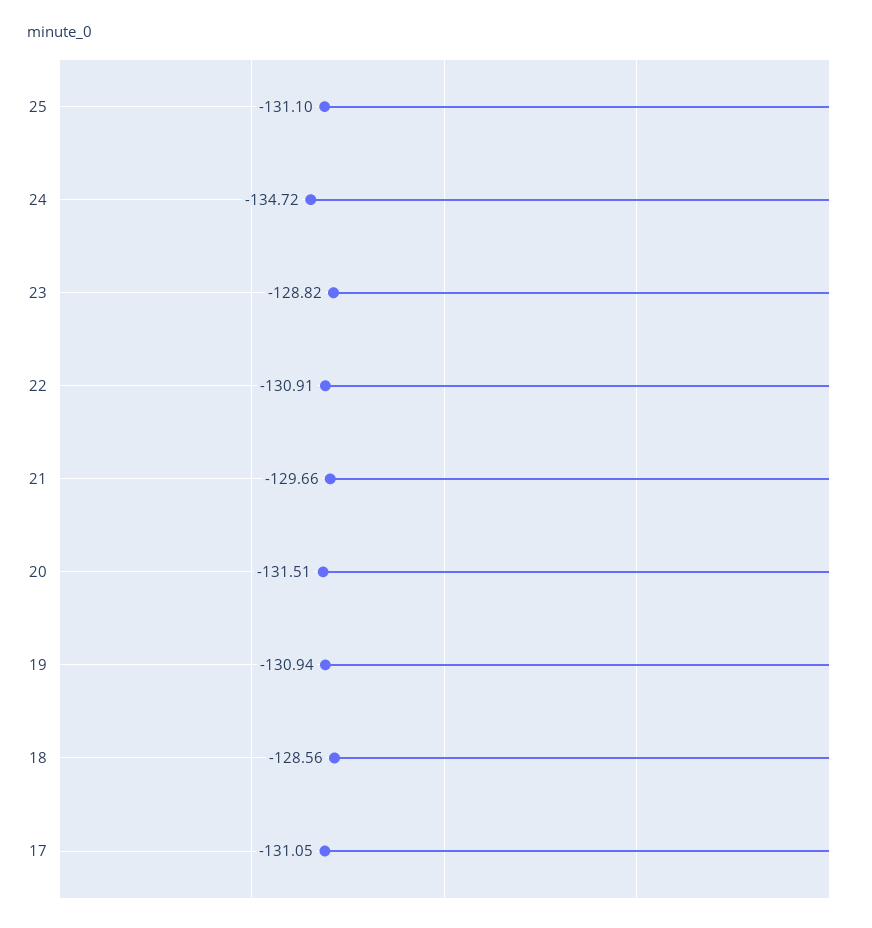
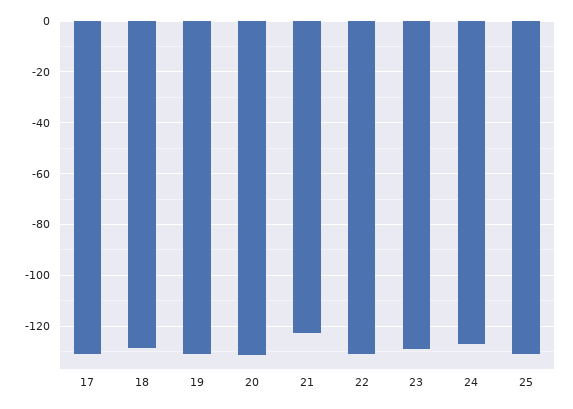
24: -134.72 -> -127.5
21: -129.66 -> -122.5

